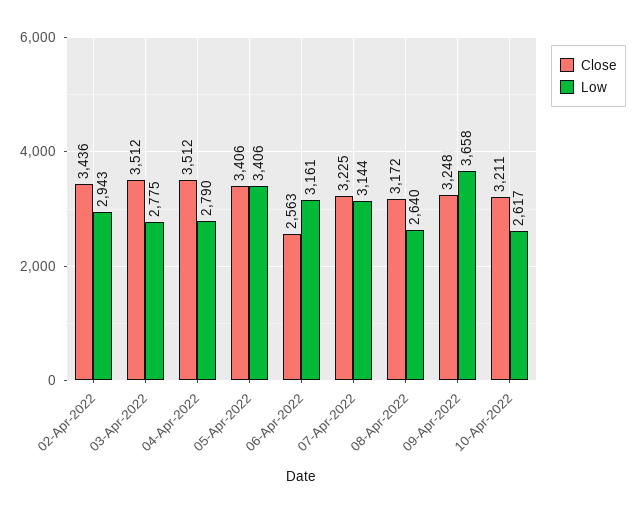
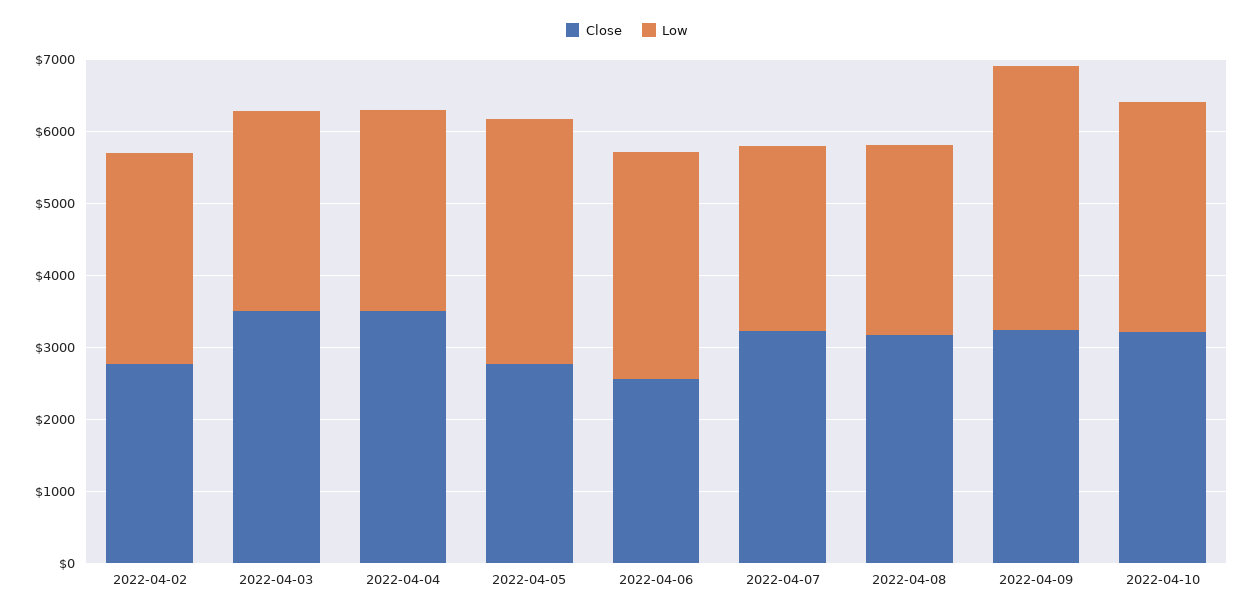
Close, 02-Apr-2022: 3436 -> 2800
Close, 05-Apr-2022: 3406 -> 2800
Low, 07-Apr-2022: 3144 -> 2600
Low, 10-Apr-2022: 2617 -> 3200

